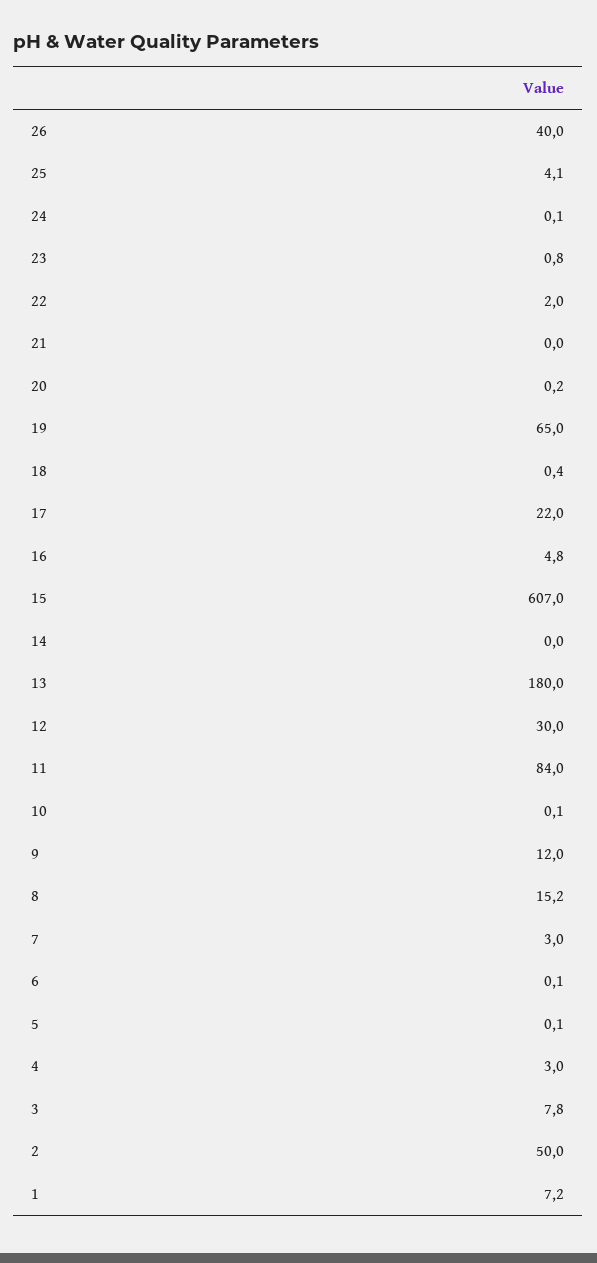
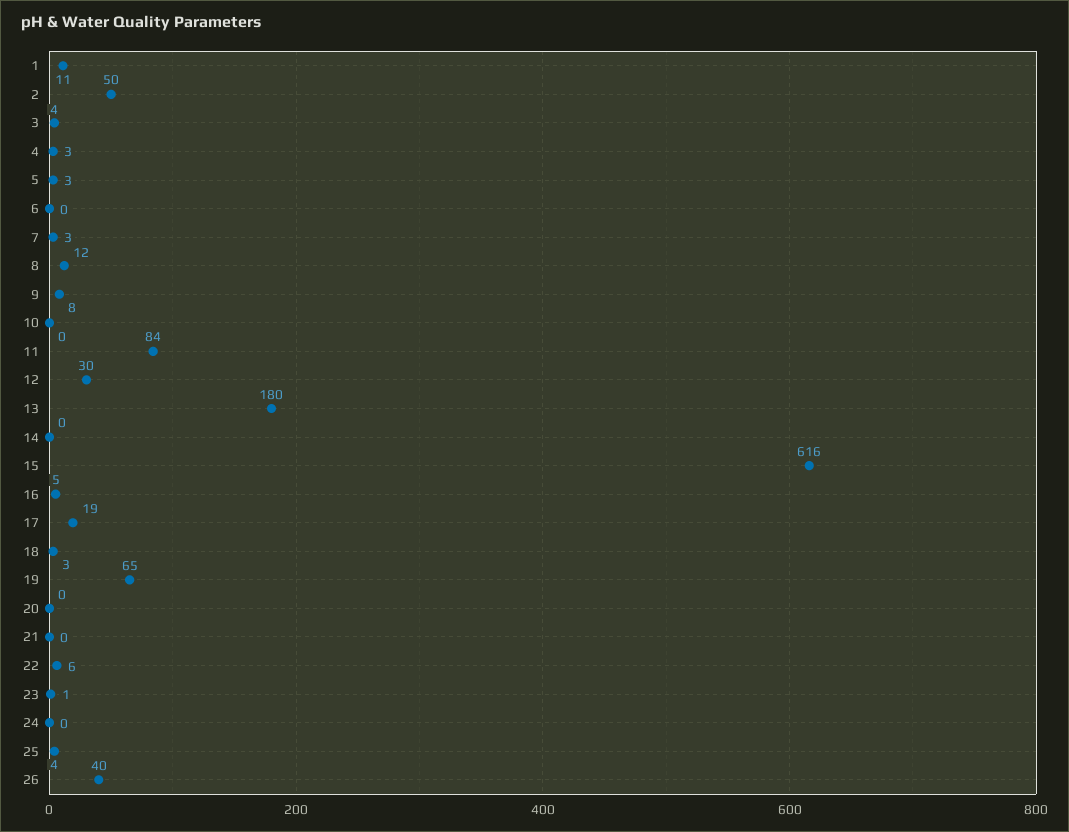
22: 2 -> 6
18: 0.4 -> 3
17: 22 -> 19
15: 607 -> 616
9: 12 -> 8
8: 15.2 -> 12
5: 0.1 -> 3
3: 7.8 -> 4
1: 7.2 -> 11

